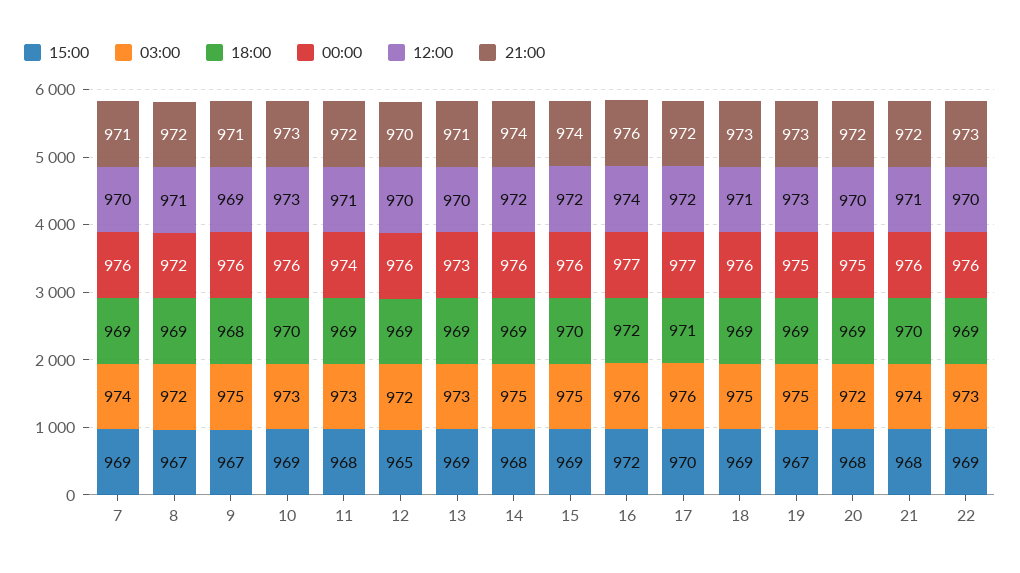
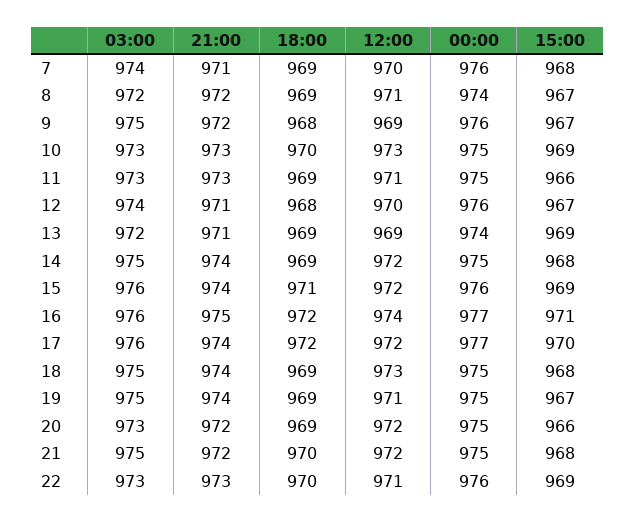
15:00, 7: 969 -> 968
00:00, 8: 972 -> 974
21:00, 9: 971 -> 972
00:00, 10: 976 -> 975
15:00, 11: 968 -> 966
00:00, 11: 974 -> 975
21:00, 11: 972 -> 973
15:00, 12: 965 -> 967
03:00, 12: 972 -> 974
18:00, 12: 969 -> 968
21:00, 12: 970 -> 971
03:00, 13: 973 -> 972
00:00, 13: 973 -> 974
12:00, 13: 970 -> 969
00:00, 14: 976 -> 975
03:00, 15: 975 -> 976
18:00, 15: 970 -> 971
15:00, 16: 972 -> 971
21:00, 16: 976 -> 975
18:00, 17: 971 -> 972
21:00, 17: 972 -> 974
15:00, 18: 969 -> 968
00:00, 18: 976 -> 975
12:00, 18: 971 -> 973
21:00, 18: 973 -> 974
12:00, 19: 973 -> 971
21:00, 19: 973 -> 974
15:00, 20: 968 -> 966
03:00, 20: 972 -> 973
12:00, 20: 970 -> 972
03:00, 21: 974 -> 975
00:00, 21: 976 -> 975
12:00, 21: 971 -> 972
18:00, 22: 969 -> 970
12:00, 22: 970 -> 971

